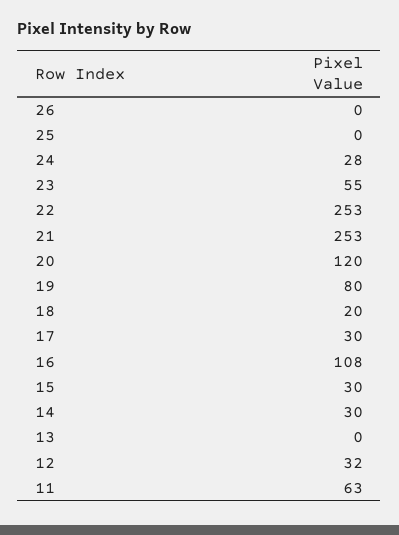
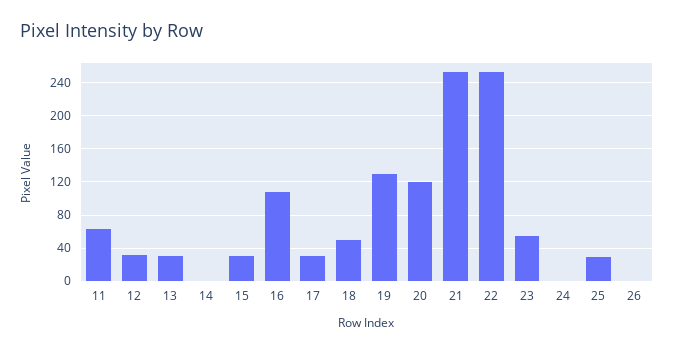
25: 0 -> 30
24: 28 -> 0
19: 80 -> 130
18: 20 -> 50
14: 30 -> 0
13: 0 -> 30

